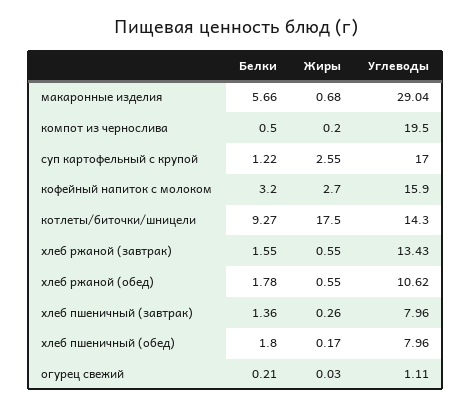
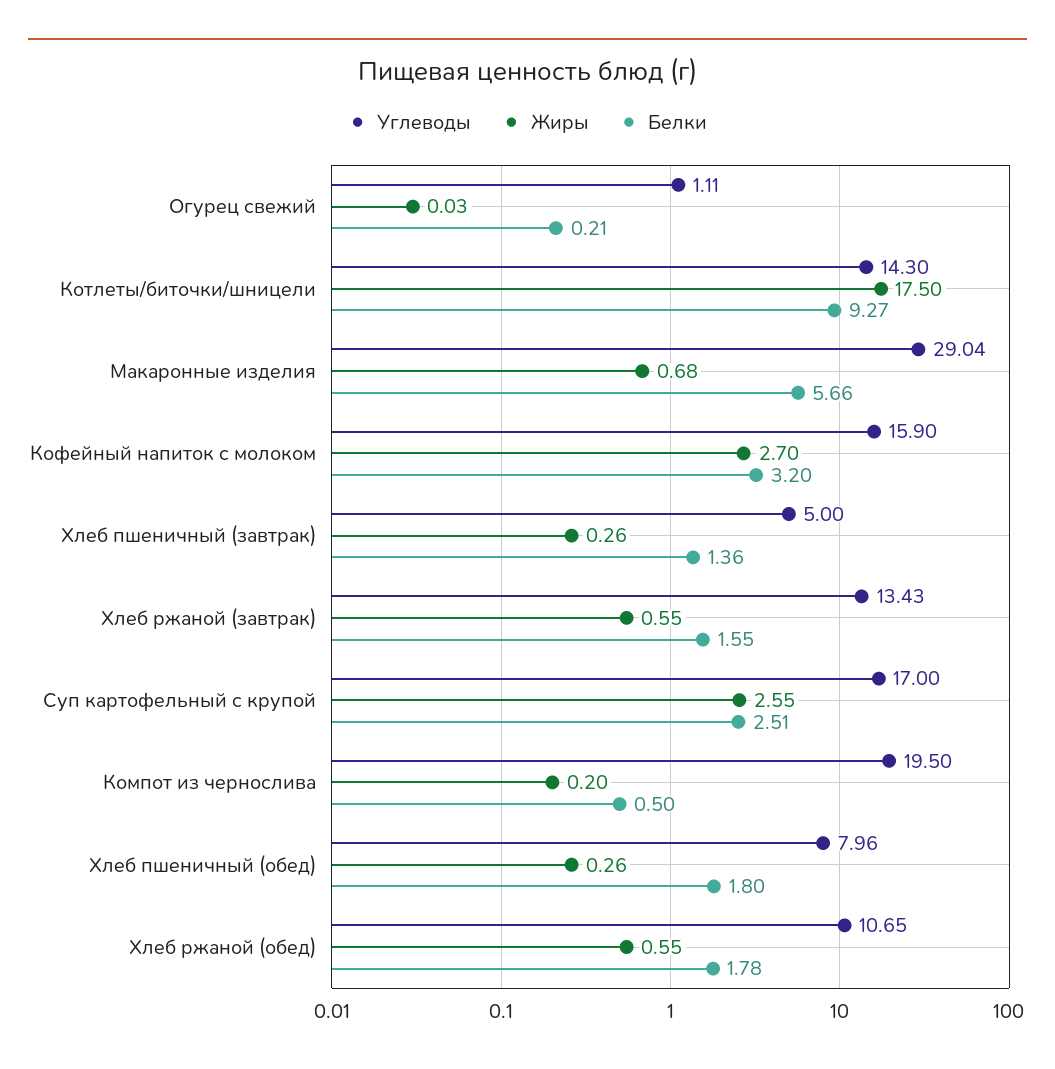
Белки, суп картофельный с крупой: 1.22 -> 2.51
Углеводы, хлеб ржаной (обед): 10.62 -> 10.65
Углеводы, хлеб пшеничный (завтрак): 7.96 -> 5
Жиры, хлеб пшеничный (обед): 0.17 -> 0.26

